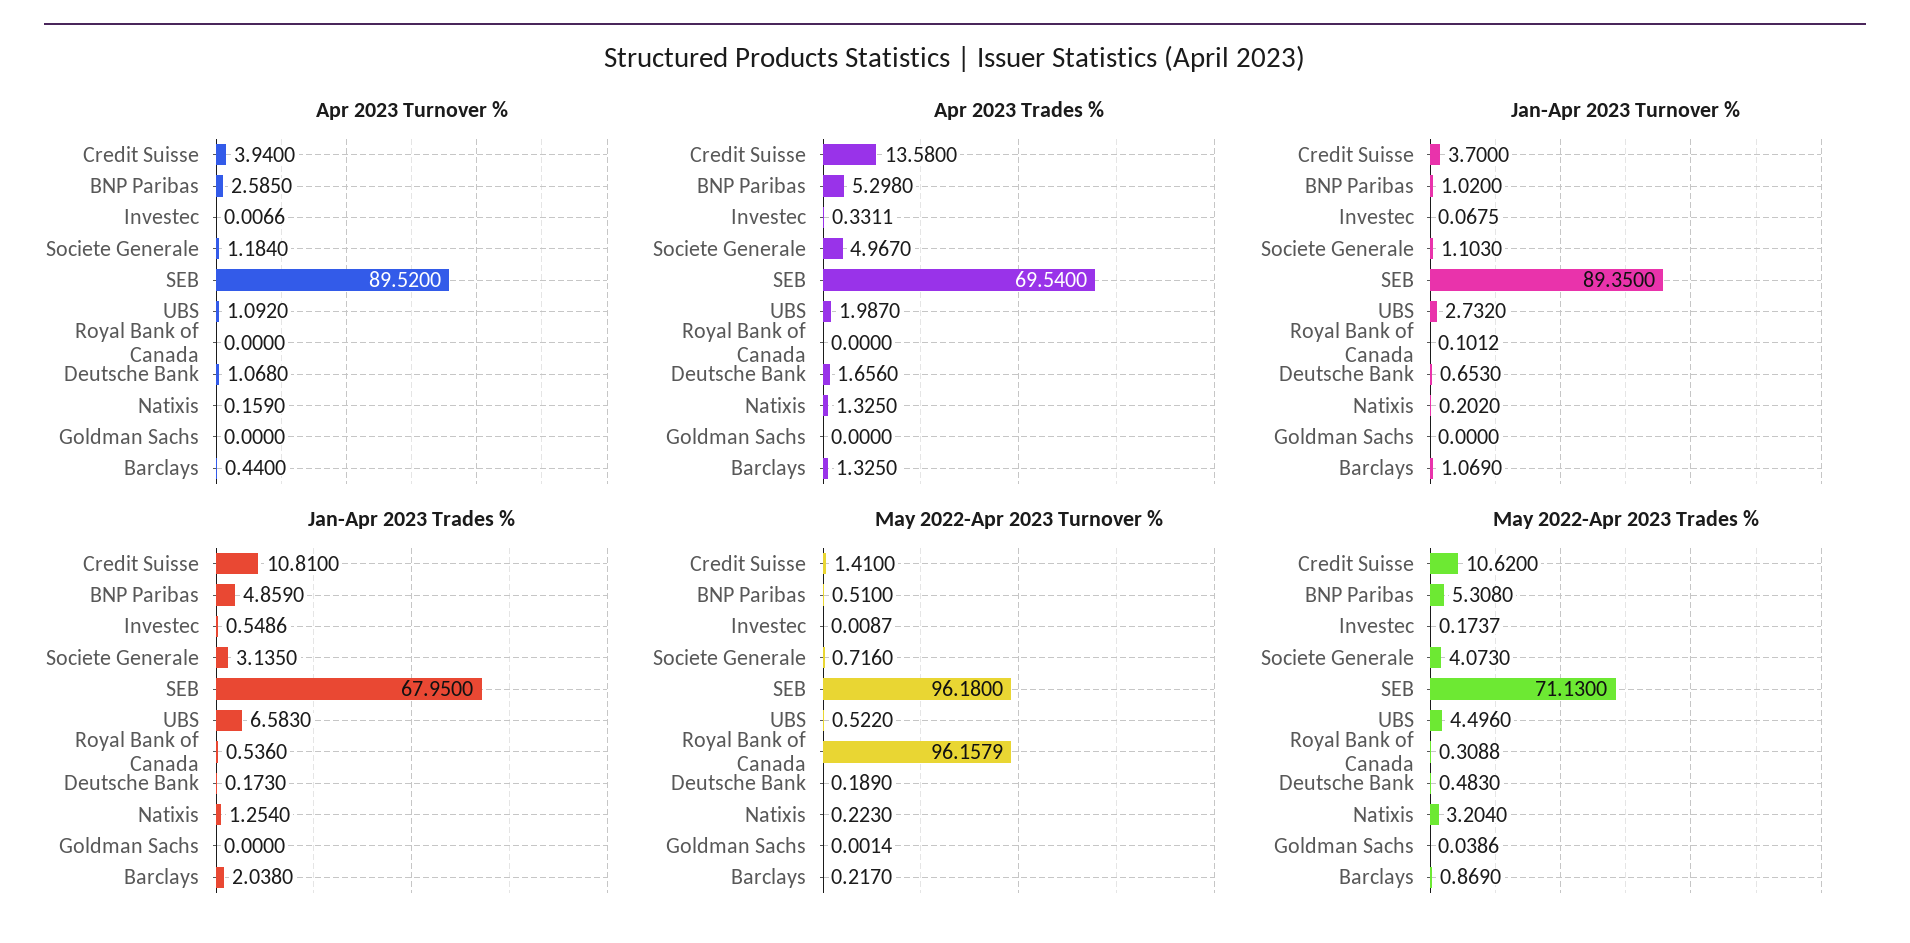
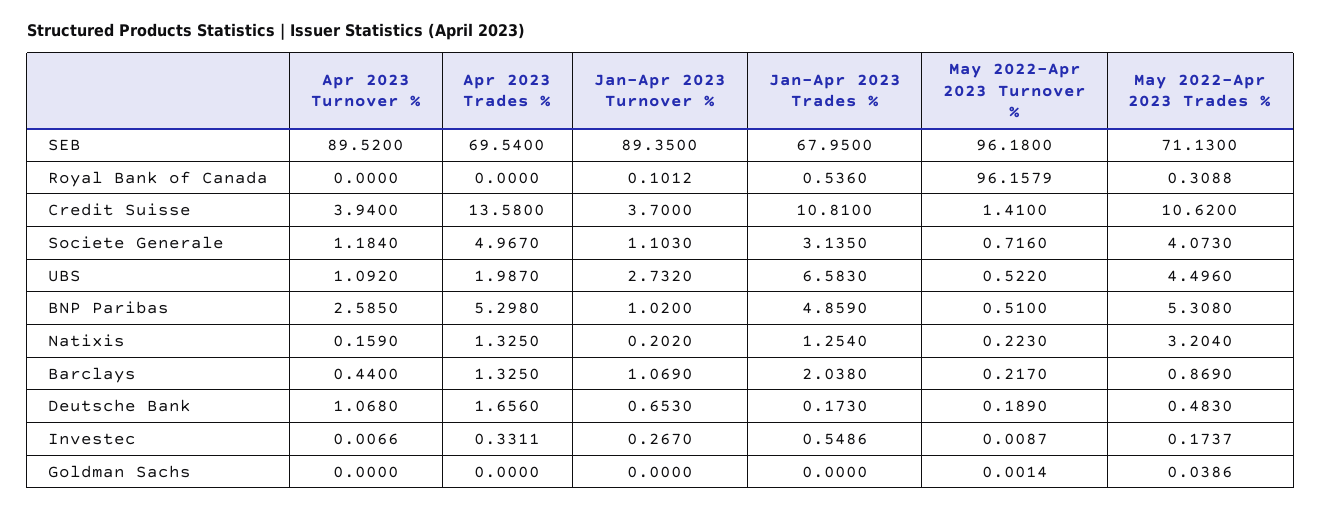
Jan-Apr 2023 Turnover %, Investec: 0.0675 -> 0.267

